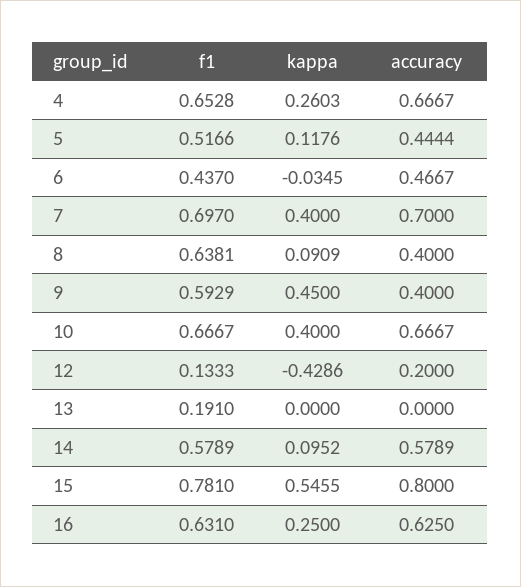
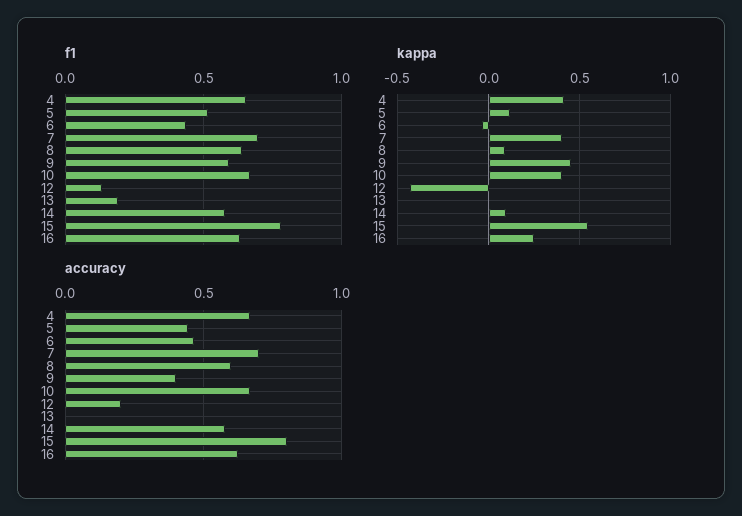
kappa, 4: 0.2603 -> 0.4
accuracy, 8: 0.4 -> 0.6

